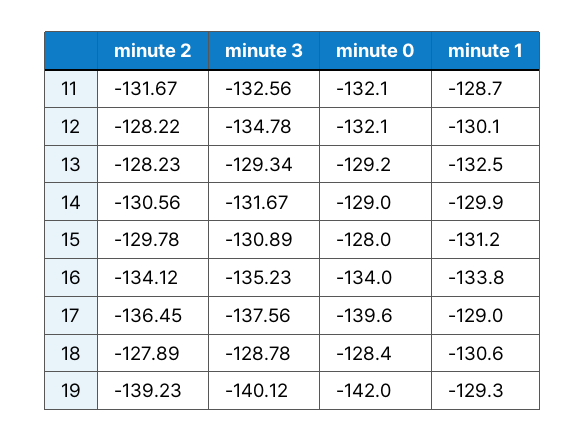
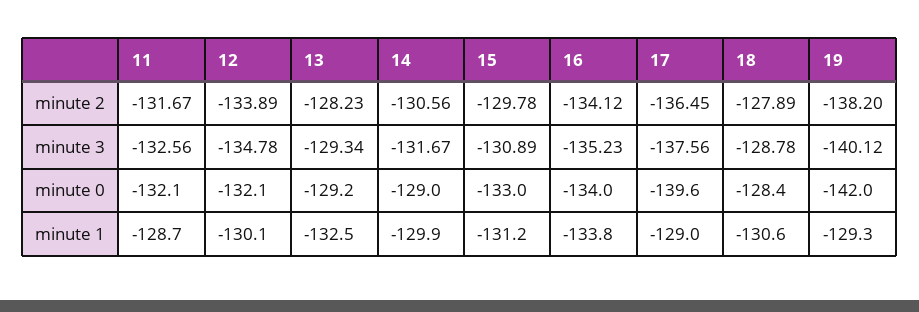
minute 2, 12: -128.22 -> -133.89
minute 0, 15: -128 -> -133
minute 2, 19: -139.23 -> -138.2

